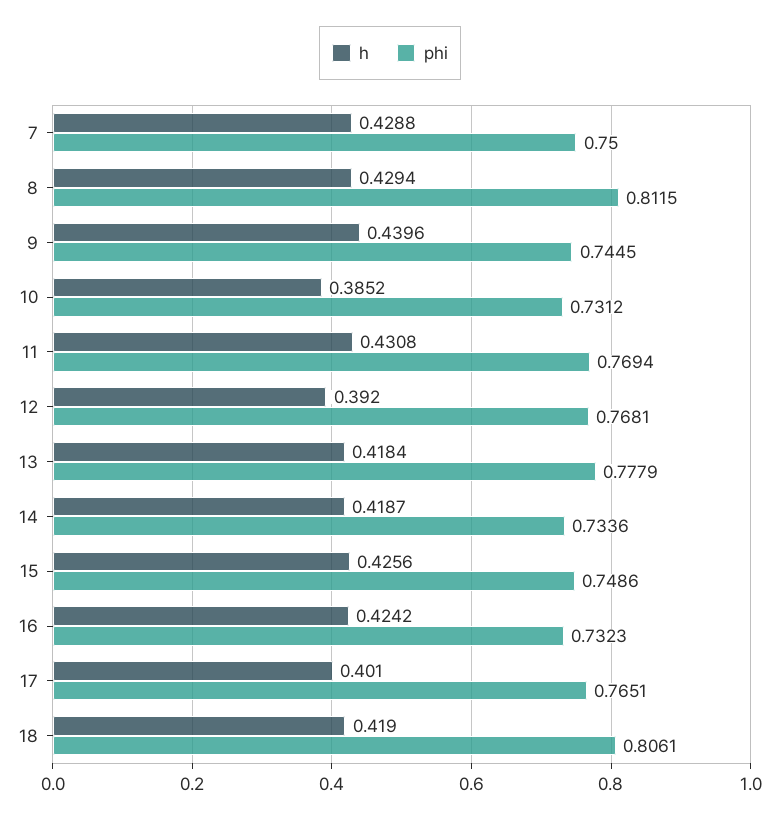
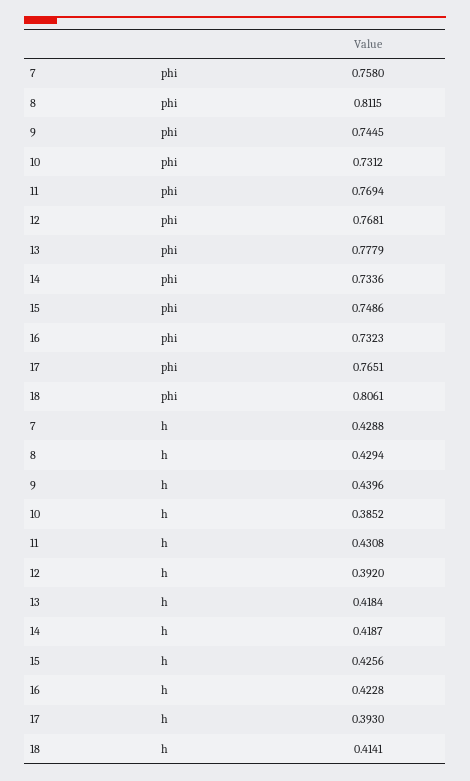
phi, 7: 0.75 -> 0.758
h, 16: 0.4242 -> 0.4228
h, 17: 0.401 -> 0.393
h, 18: 0.419 -> 0.4141

